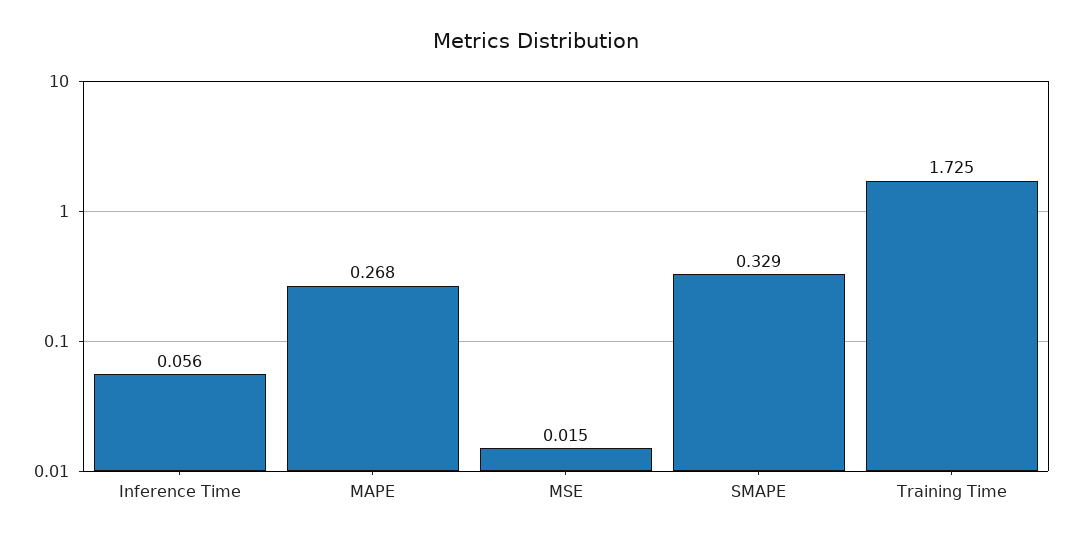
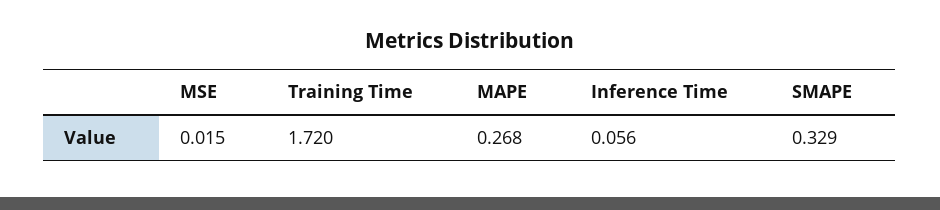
Training Time: 1.725 -> 1.72

